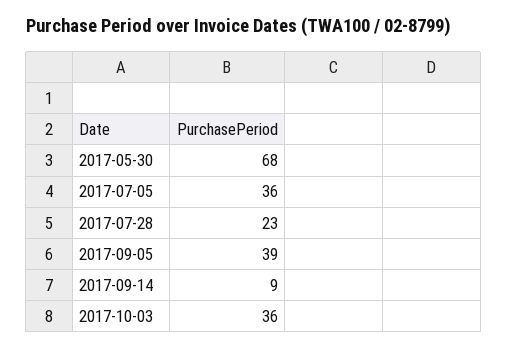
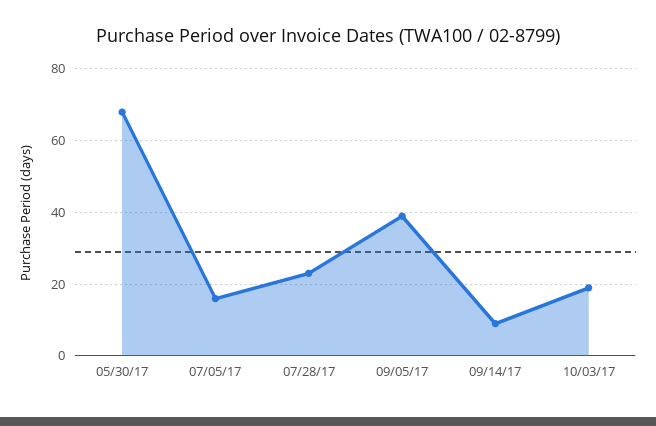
2017-07-05: 36 -> 15
2017-10-03: 36 -> 20

